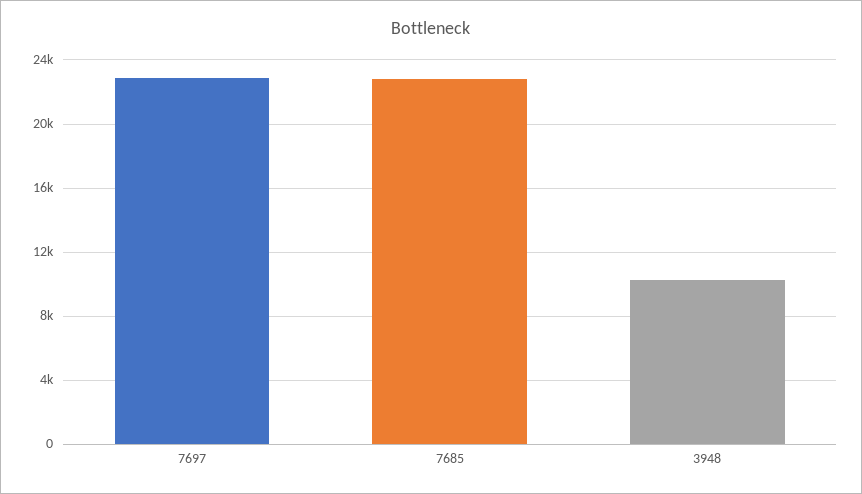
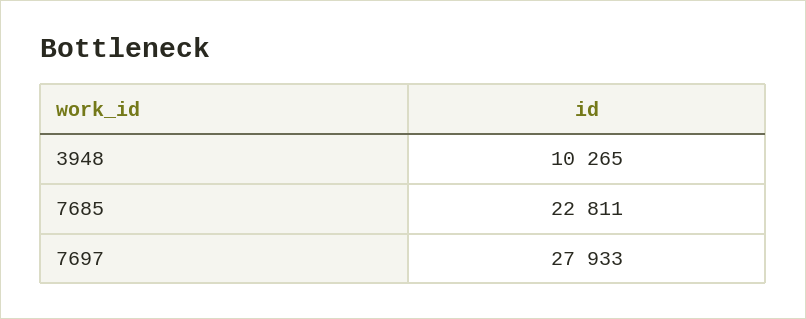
7697: 23000 -> 27933

